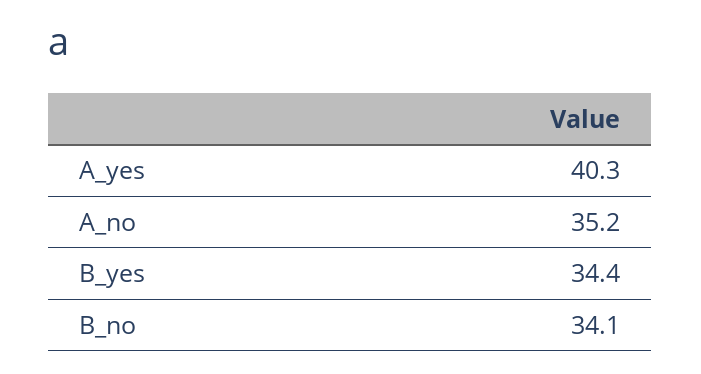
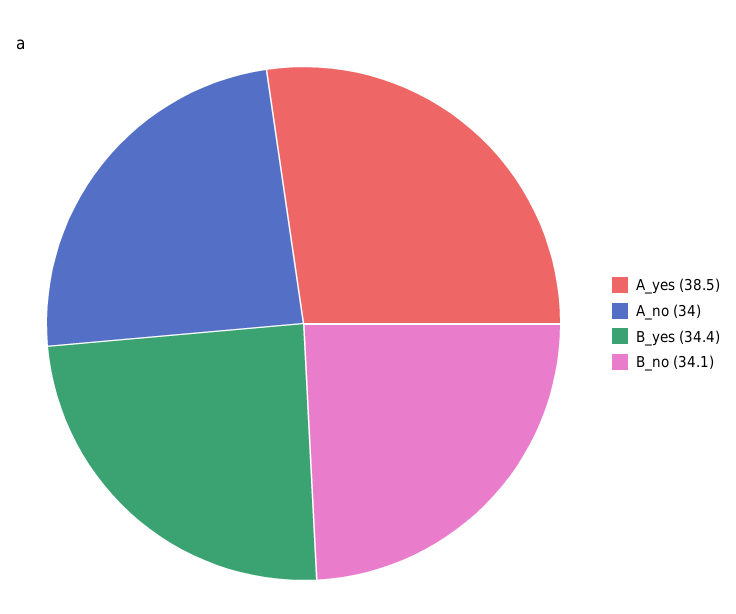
A_yes: 40.3 -> 38.5
A_no: 35.2 -> 34

